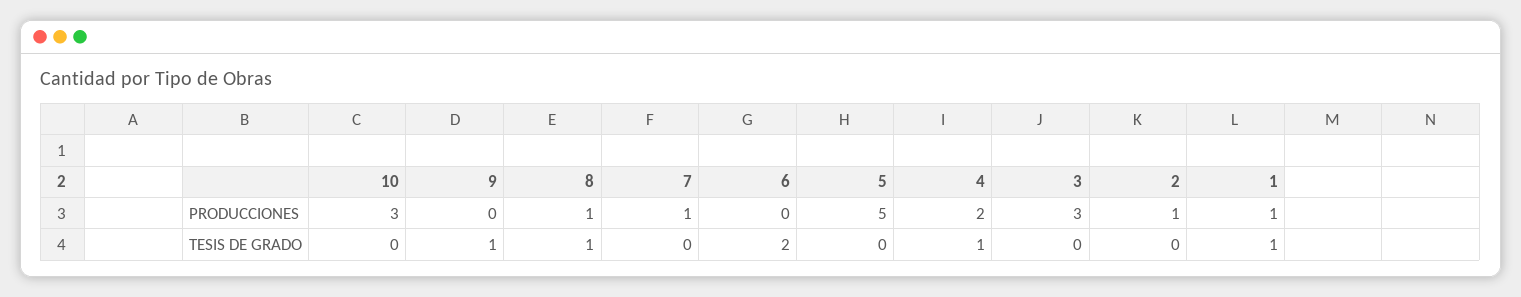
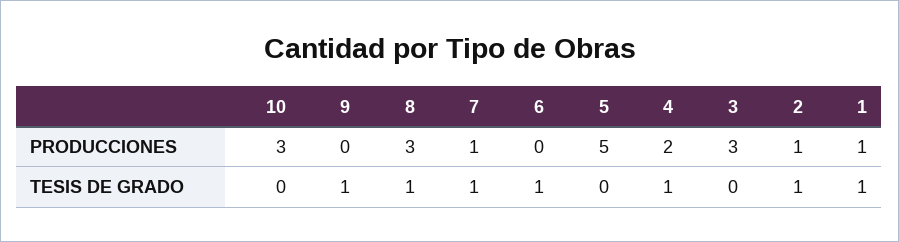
8, PRODUCCIONES: 1 -> 3
7, TESIS DE GRADO: 0 -> 1
6, TESIS DE GRADO: 2 -> 1
2, TESIS DE GRADO: 0 -> 1

